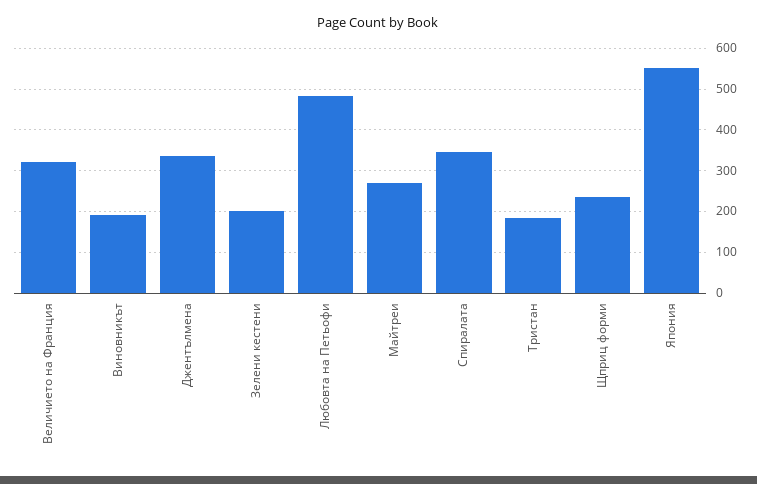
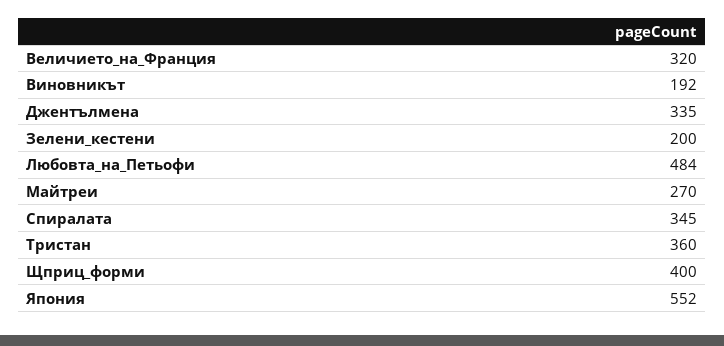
Тристан: 180 -> 360
Щприц форми: 240 -> 400

